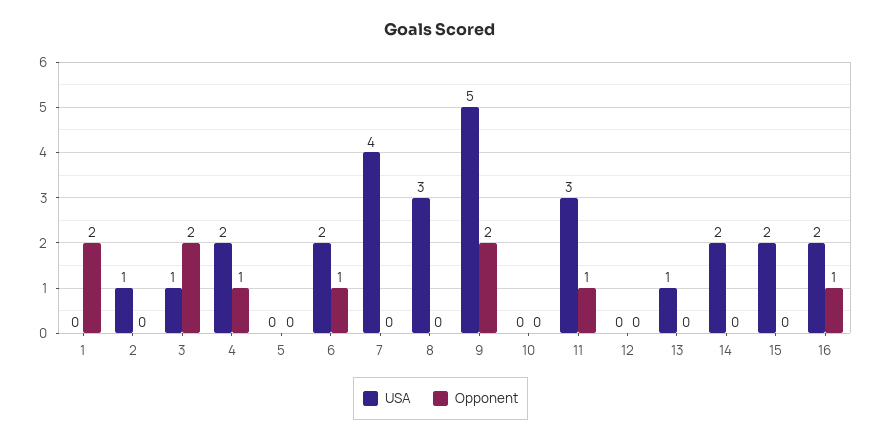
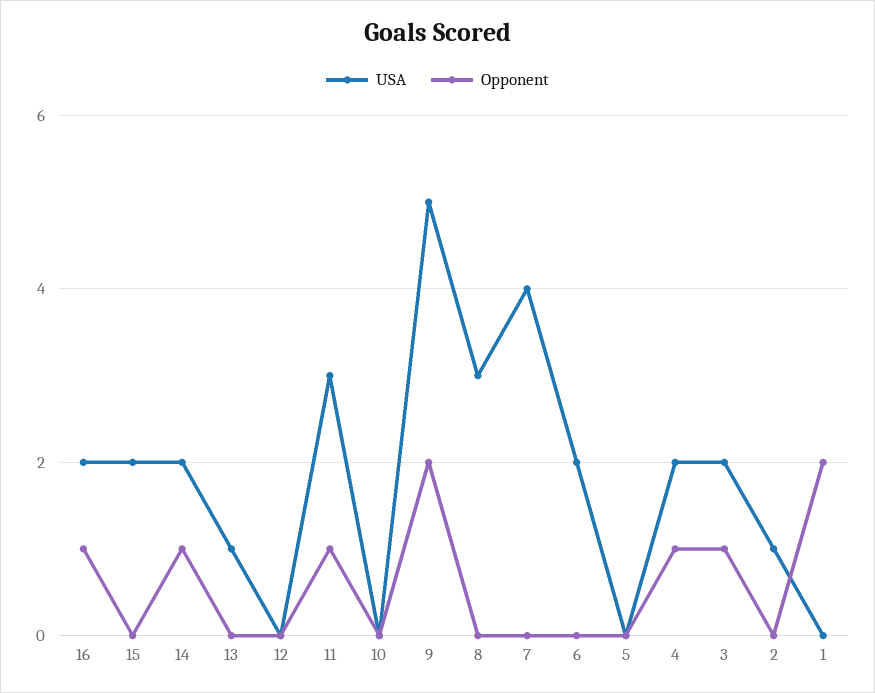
USA, 3: 1 -> 2
Opponent, 3: 2 -> 1
Opponent, 6: 1 -> 0
Opponent, 14: 0 -> 1

